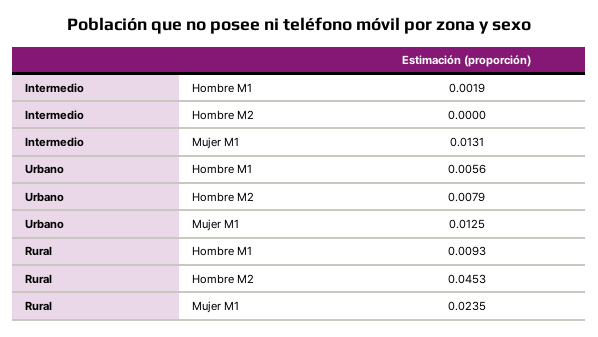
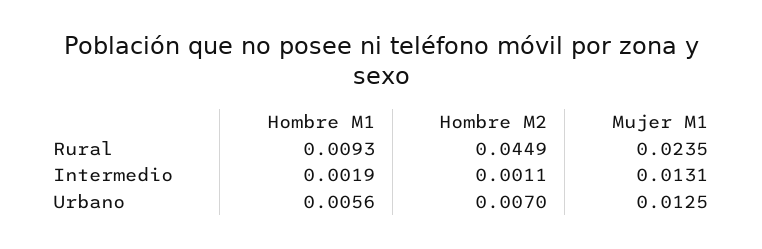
Intermedio, Hombre M2: 0 -> 0.0011
Urbano, Hombre M2: 0.0079 -> 0.007
Rural, Hombre M2: 0.0453 -> 0.0449

